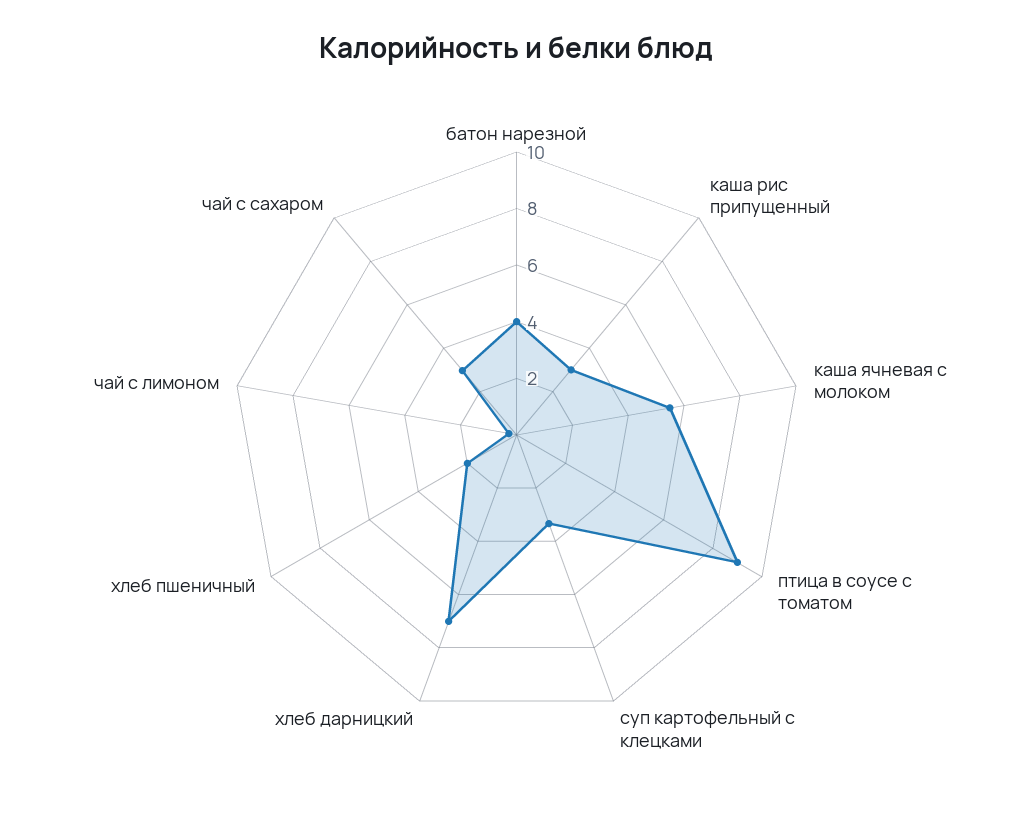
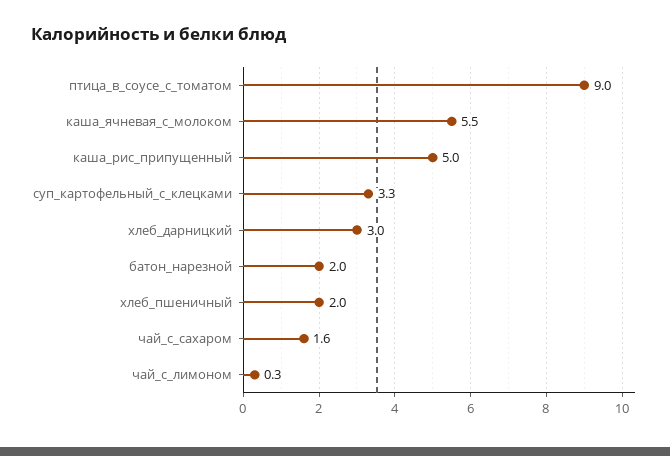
батон нарезной: 4 -> 2
каша рис припущенный: 3 -> 5
хлеб дарницкий: 7 -> 3
чай с сахаром: 3 -> 1.6

